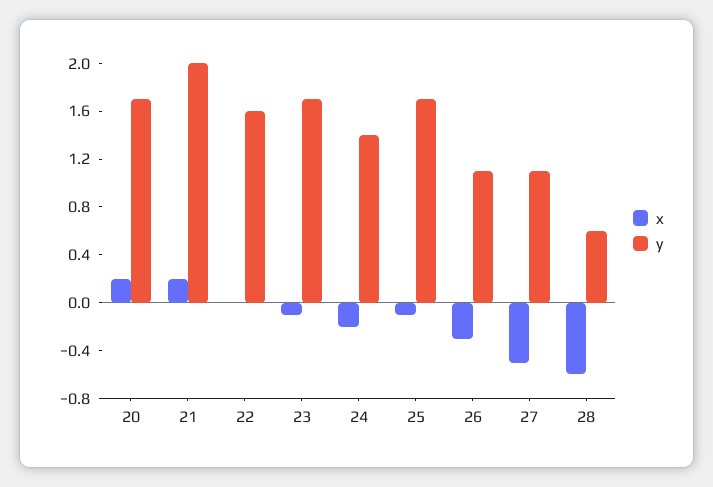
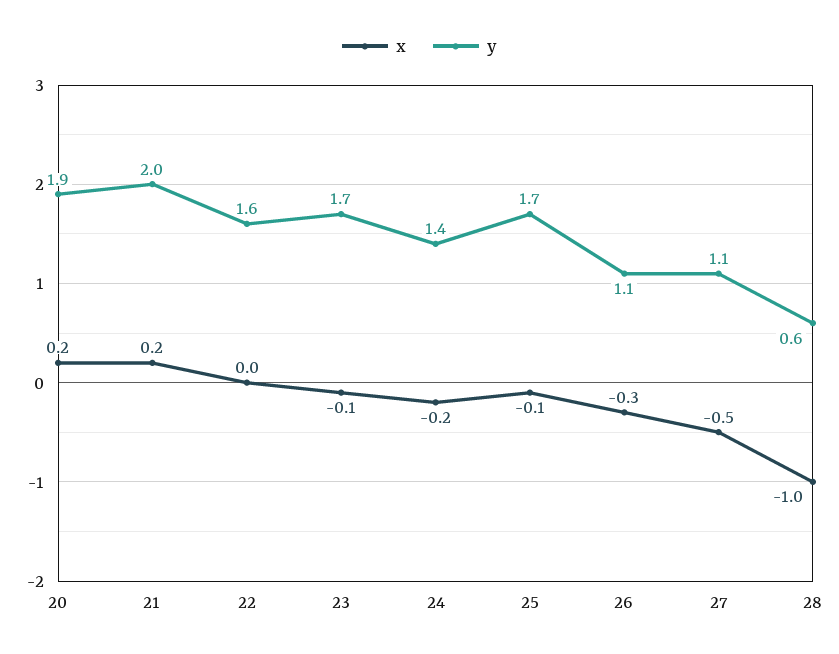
y, 20: 1.7 -> 1.9
x, 28: -0.6 -> -1

